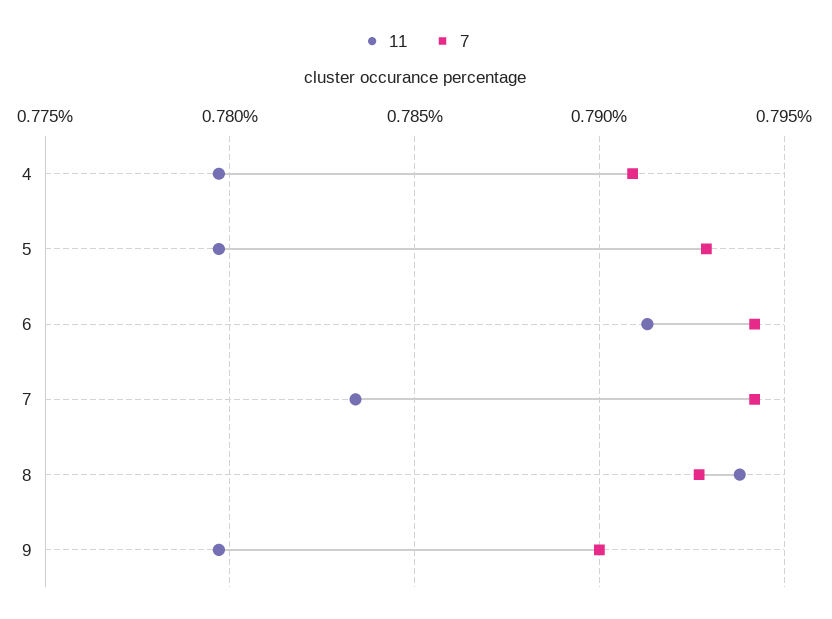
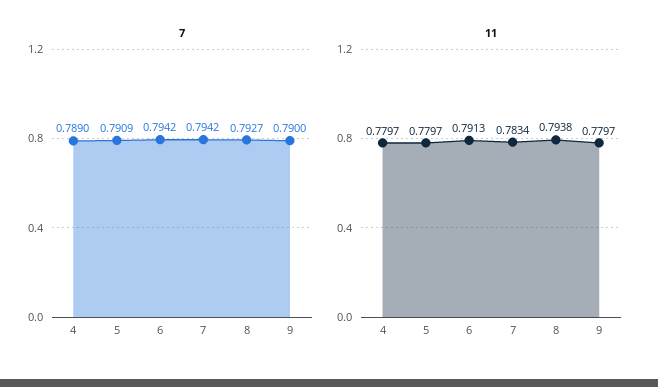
7, 4: 0.791 -> 0.789
7, 5: 0.793 -> 0.7909

